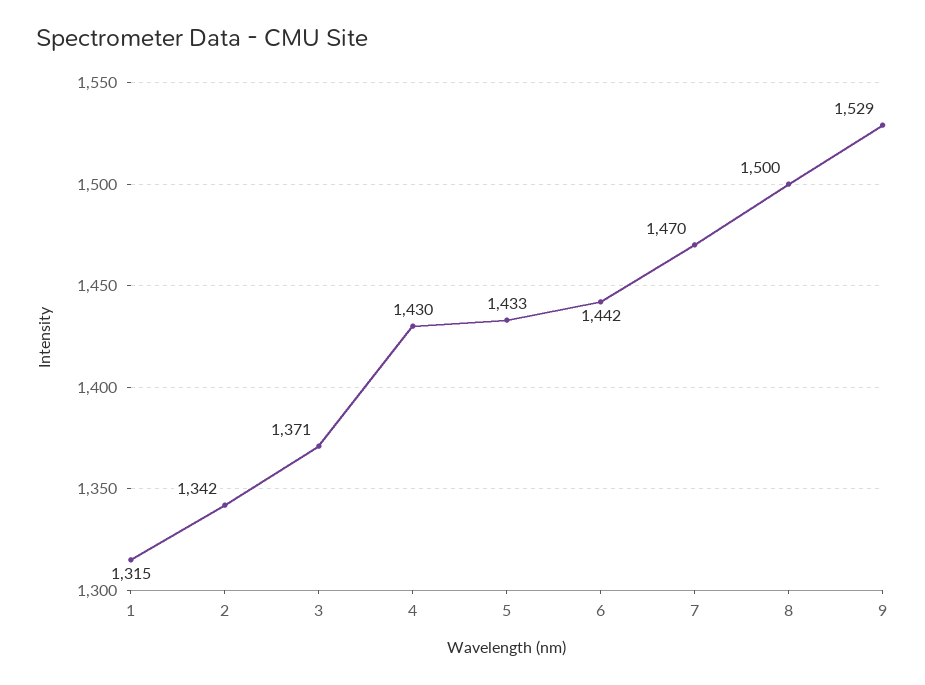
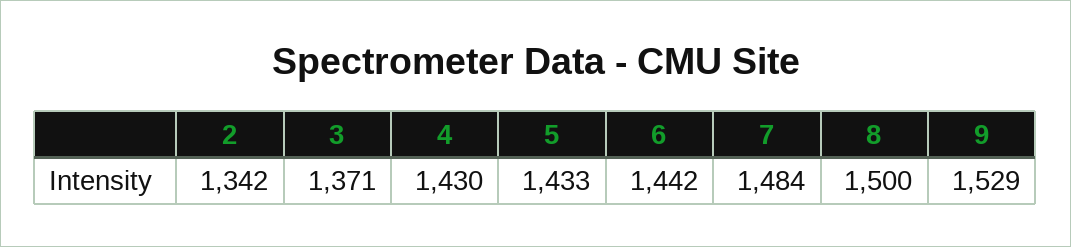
1: 1315 -> none
7: 1470 -> 1484

